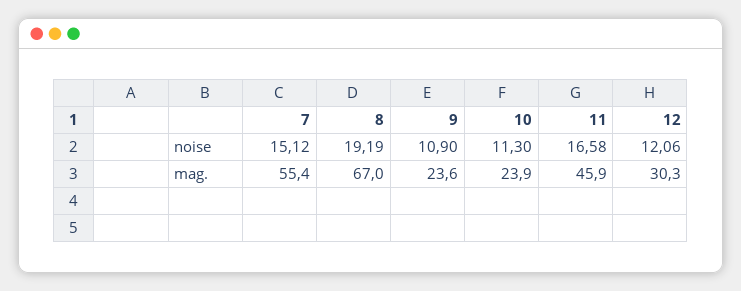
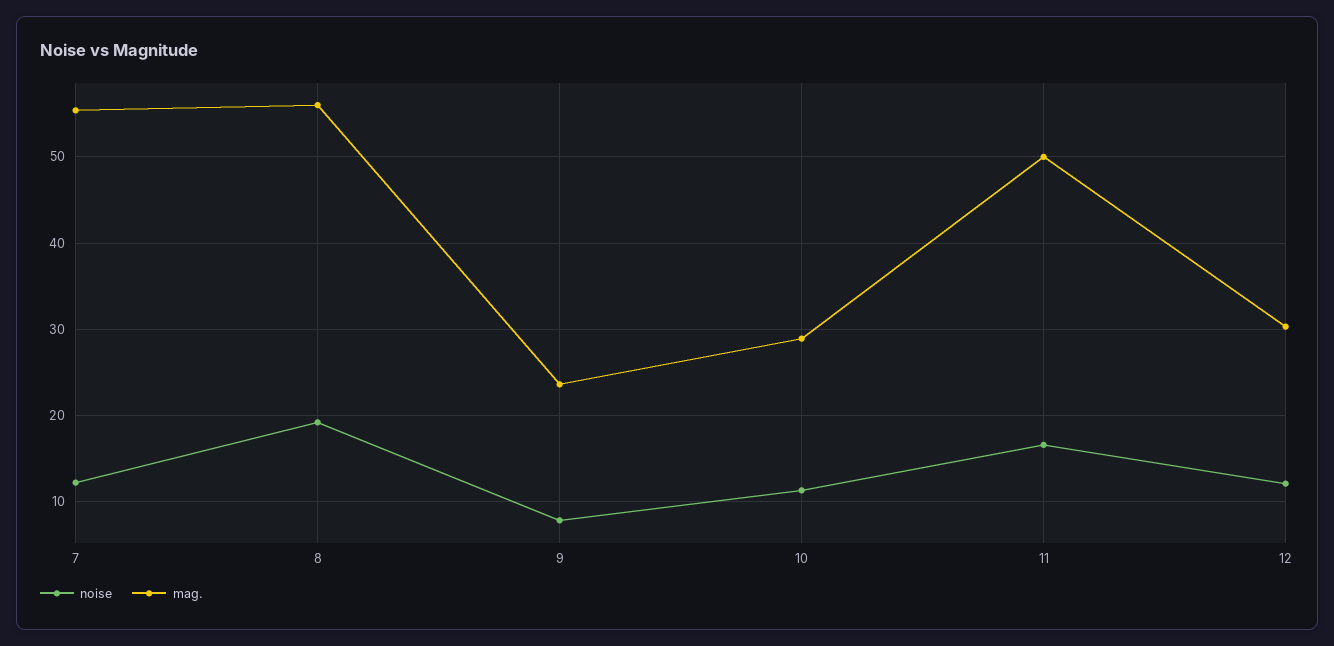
noise, 7: 15.12 -> 12
noise, 9: 10.9 -> 8
mag., 8: 67 -> 56
mag., 10: 23.9 -> 29
mag., 11: 45.9 -> 50

